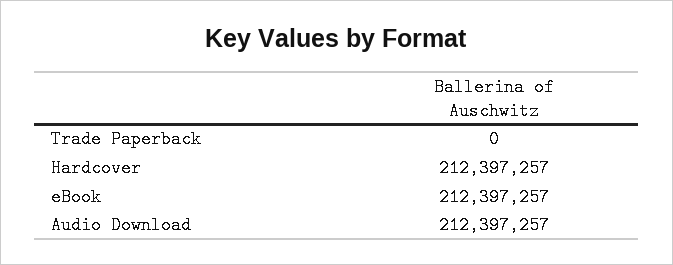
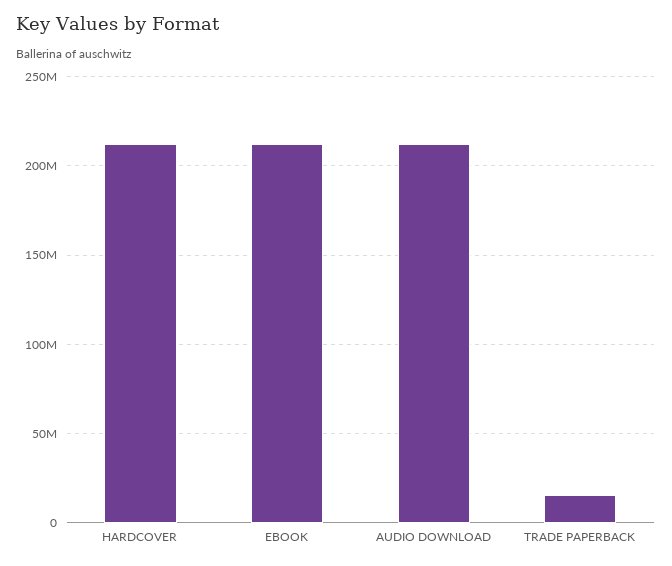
Trade Paperback: 0 -> 15000000

